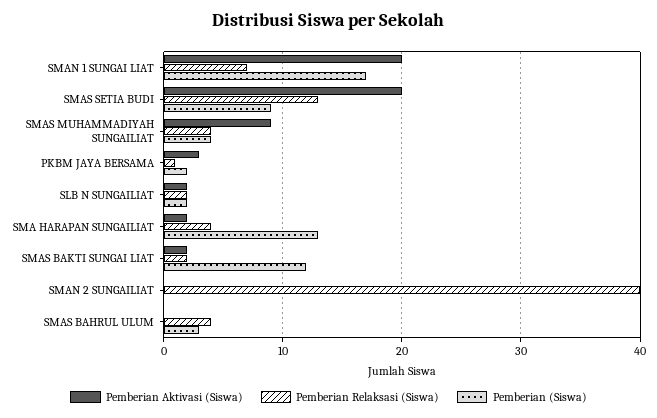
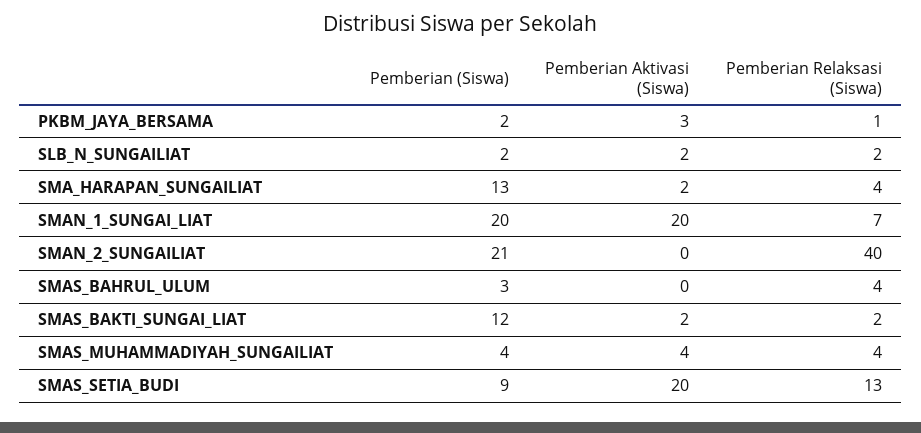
Pemberian (Siswa), SMAN 1 SUNGAI LIAT: 17 -> 20
Pemberian Aktivasi (Siswa), SMAS MUHAMMADIYAH SUNGAILIAT: 9 -> 4
Pemberian (Siswa), SMAN 2 SUNGAILIAT: 0 -> 21

